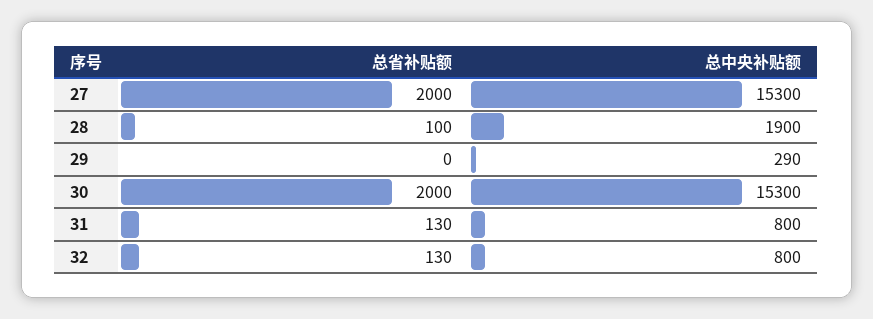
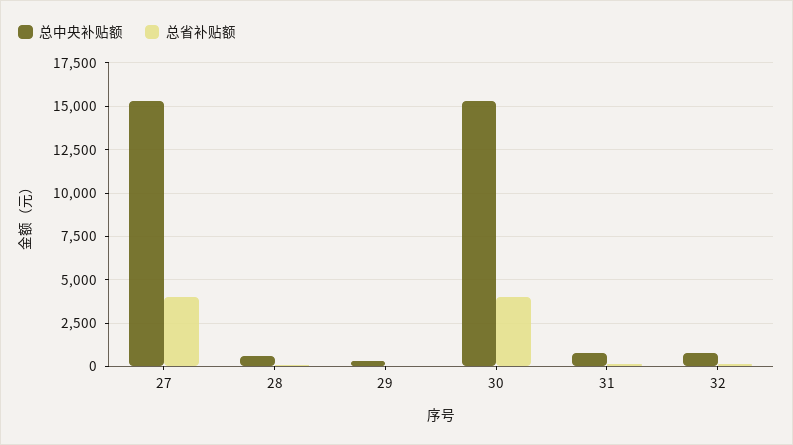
总省补贴额, 27: 2000 -> 4000
总中央补贴额, 28: 1900 -> 500
总省补贴额, 30: 2000 -> 4000

